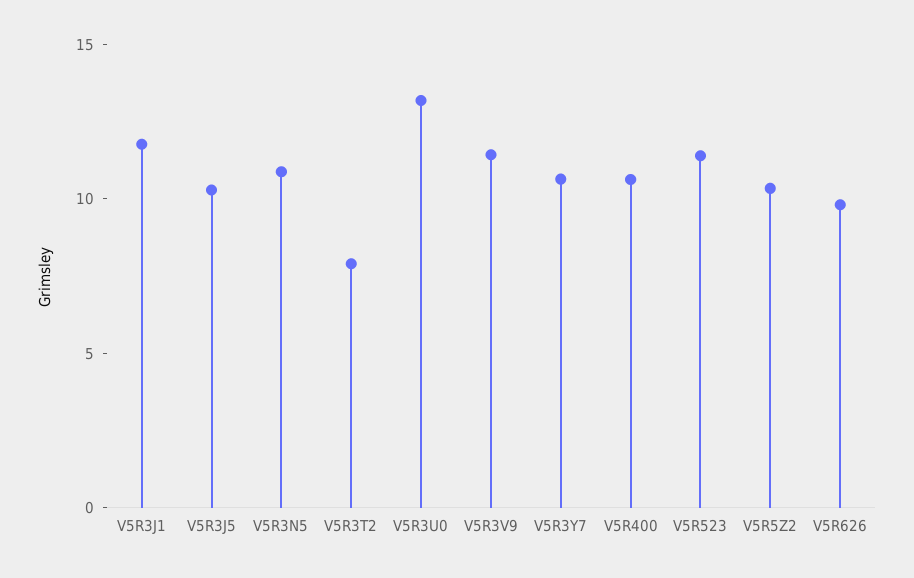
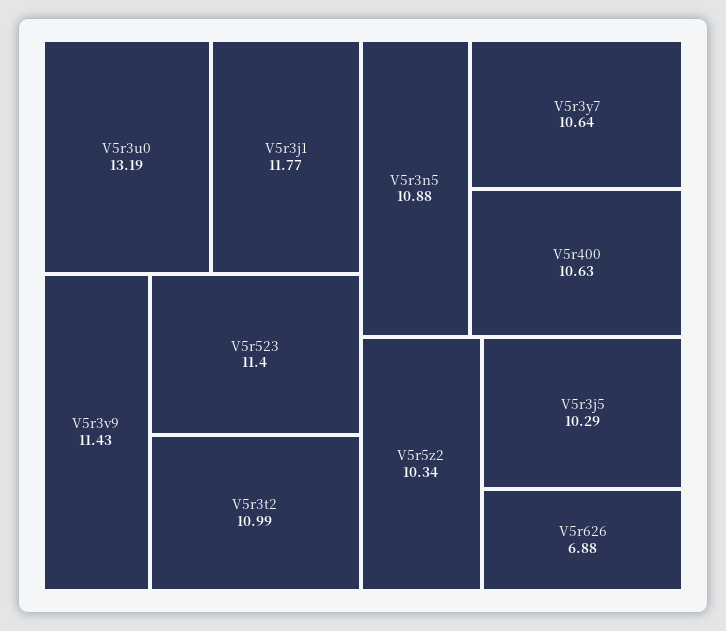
V5R3T2: 8 -> 10.99
V5R626: 10 -> 6.88

